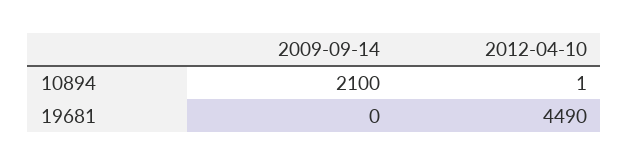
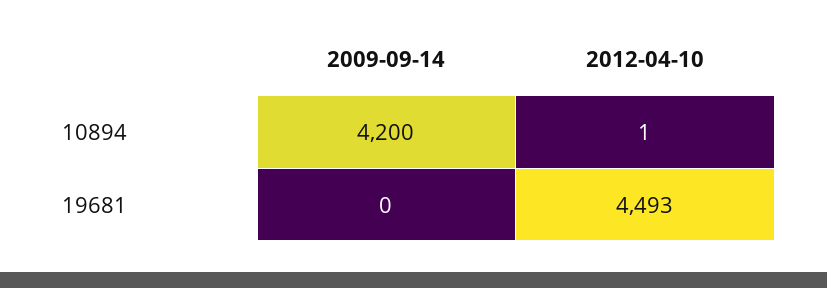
2009-09-14, 10894: 2100 -> 4200
2012-04-10, 19681: 4490 -> 4493

